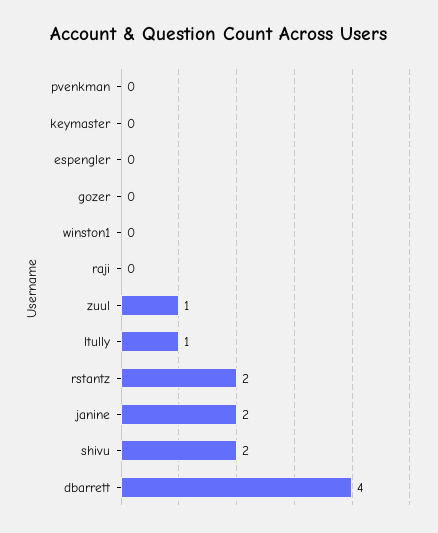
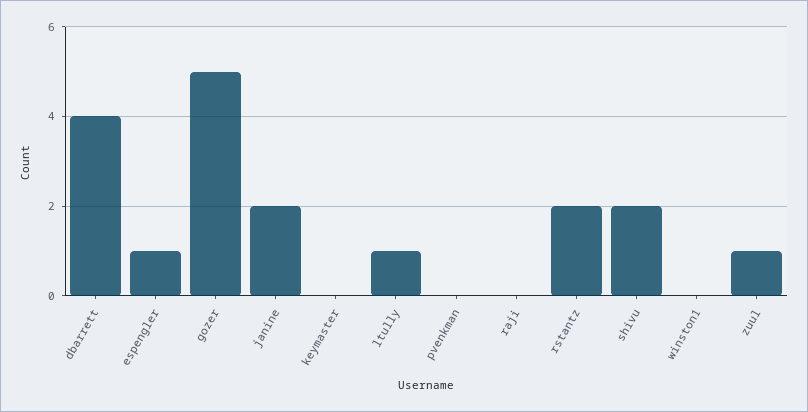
espengler: 0 -> 1
gozer: 0 -> 5

